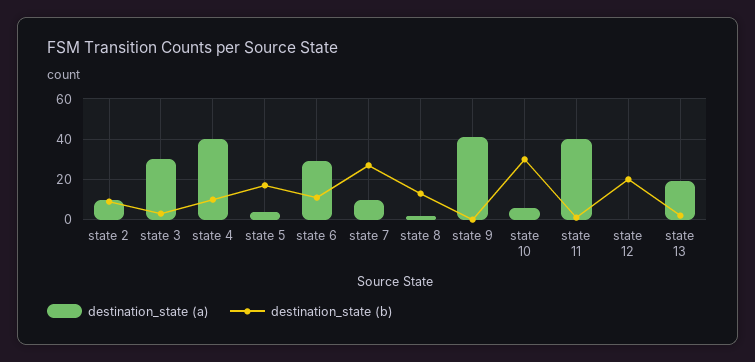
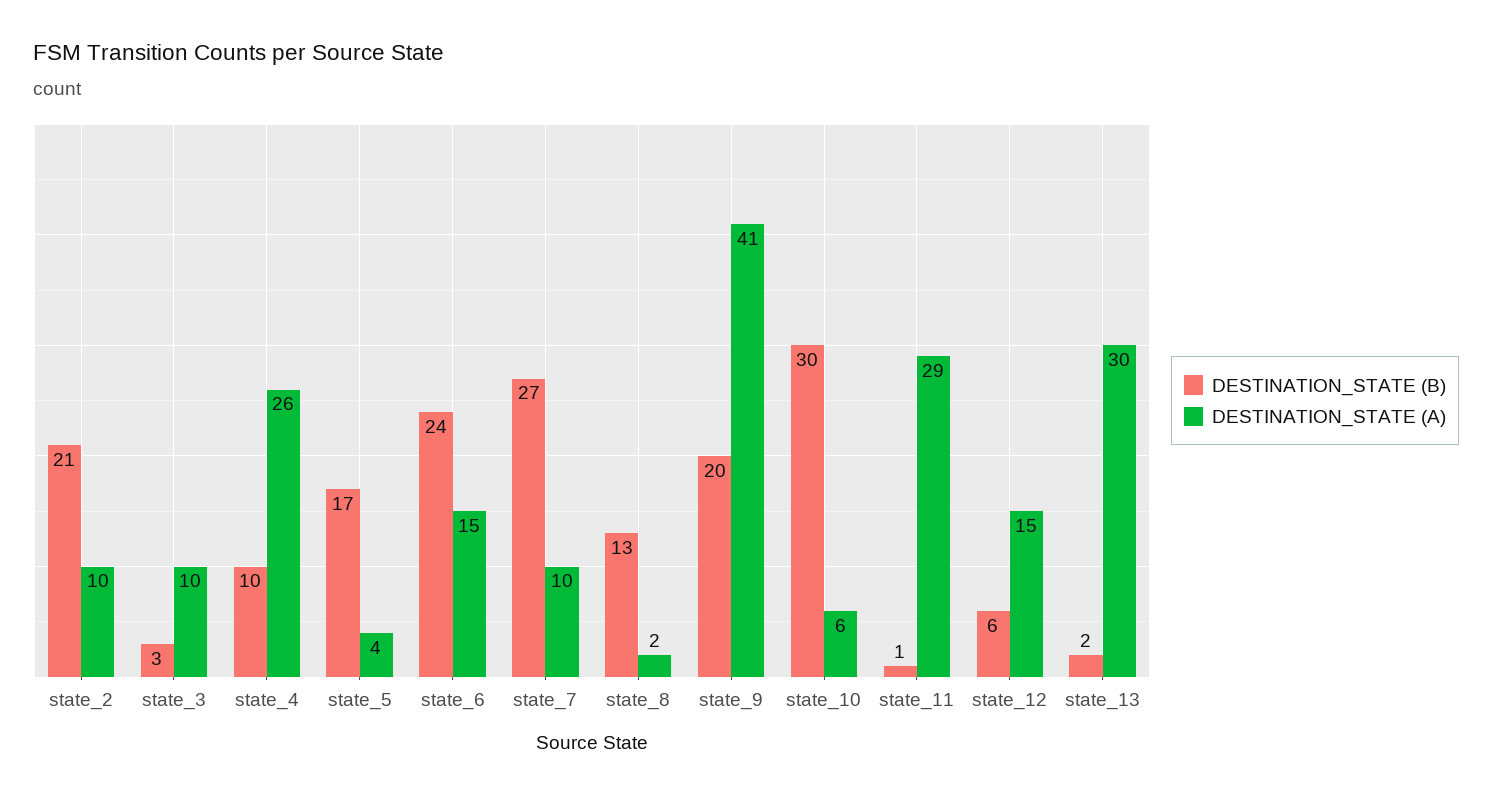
destination_state (b), state 2: 10 -> 21
destination_state (a), state 3: 30 -> 10
destination_state (a), state 4: 40 -> 26
destination_state (a), state 6: 30 -> 15
destination_state (b), state 6: 10 -> 24
destination_state (b), state 9: 0 -> 20
destination_state (a), state 11: 40 -> 29
destination_state (a), state 12: 0 -> 15
destination_state (b), state 12: 20 -> 6
destination_state (a), state 13: 20 -> 30

